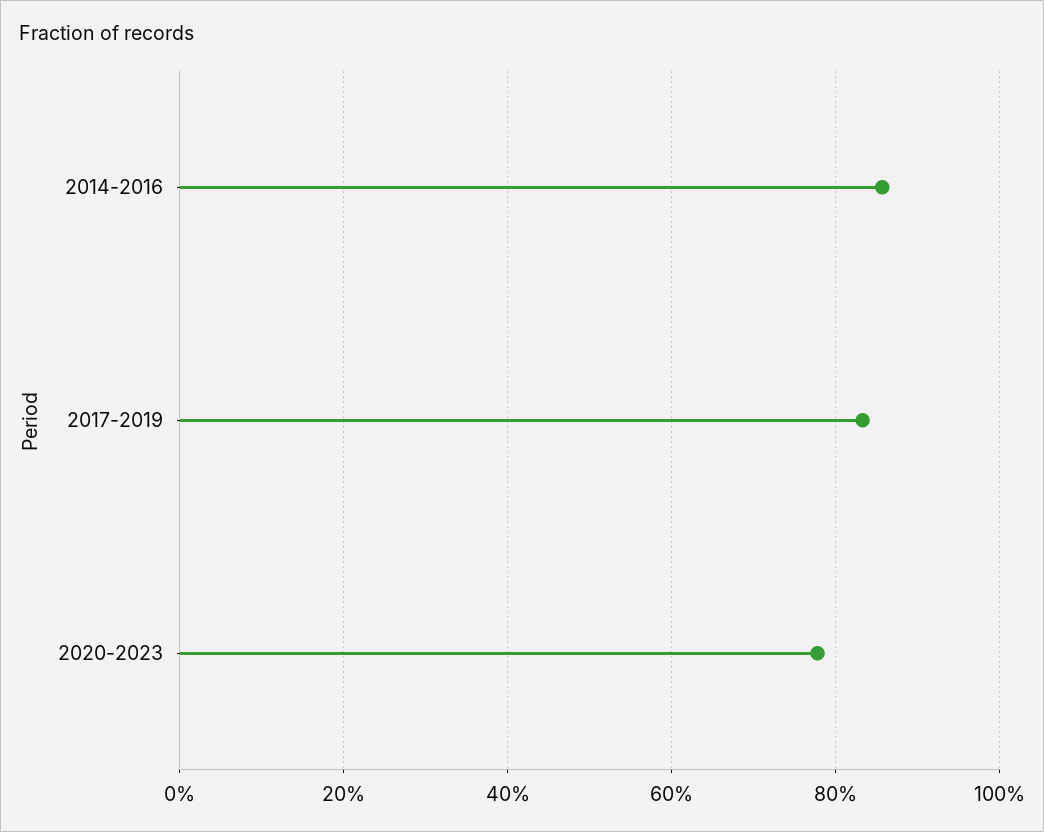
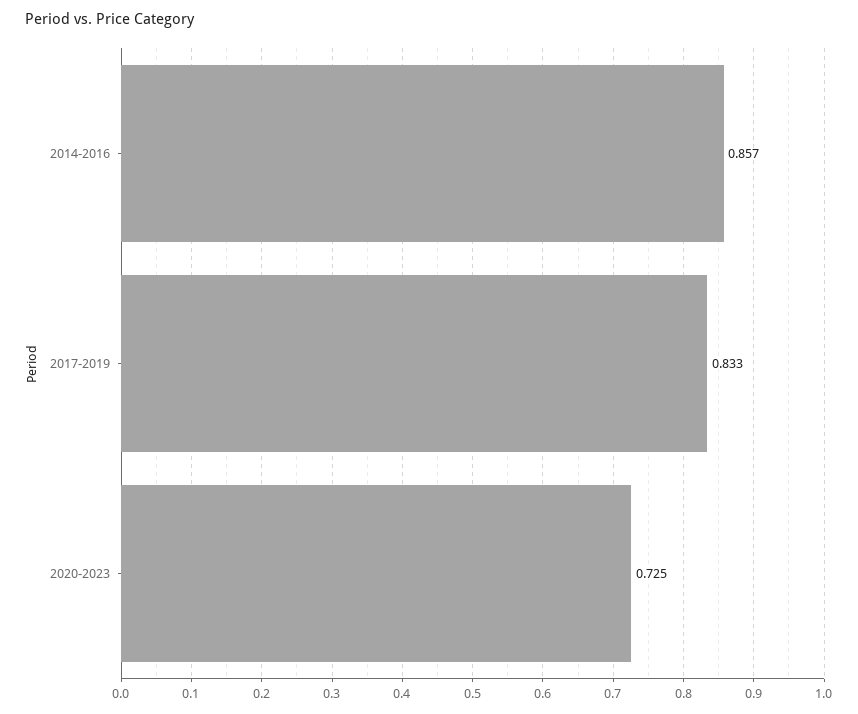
2020-2023: 0.78 -> 0.725

